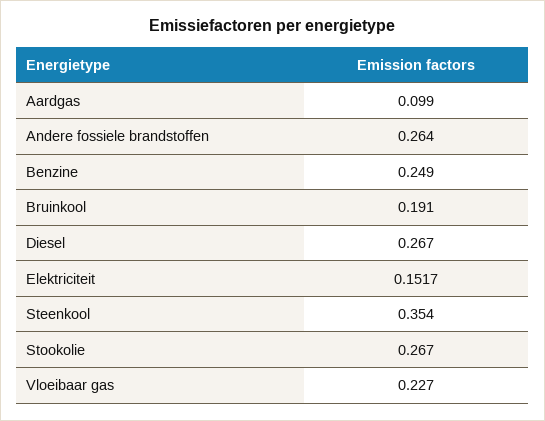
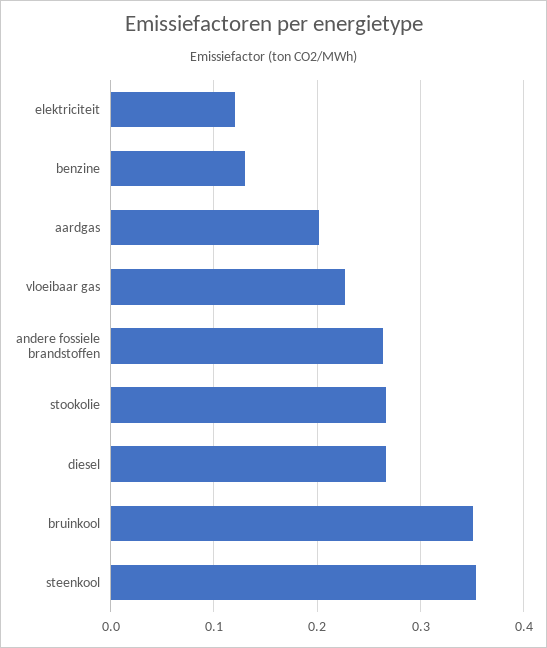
Aardgas: 0.099 -> 0.2
Benzine: 0.249 -> 0.13
Bruinkool: 0.191 -> 0.35
Elektriciteit: 0.1517 -> 0.12

